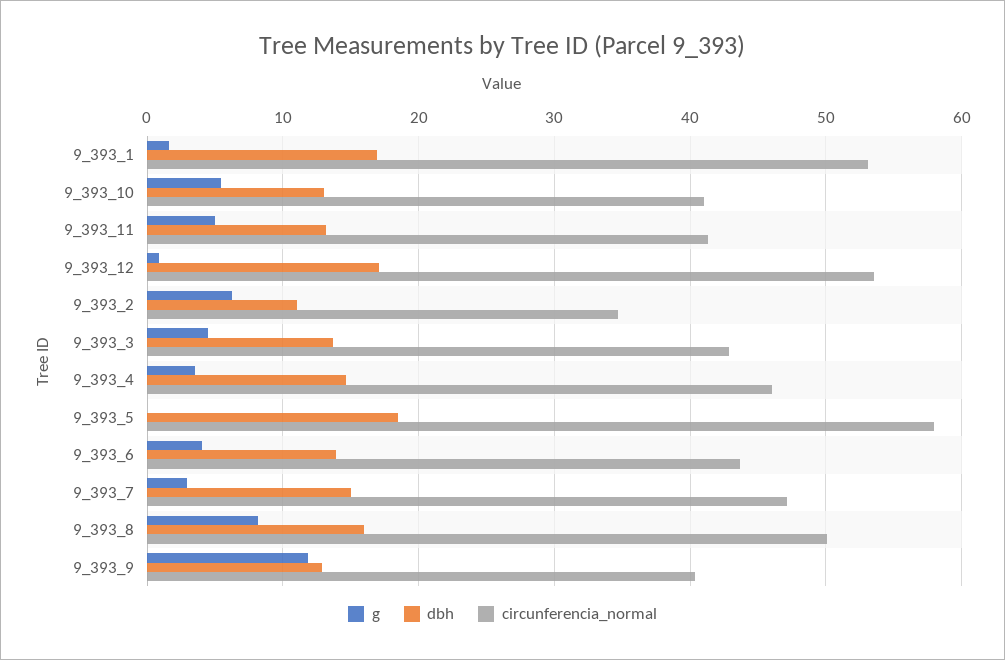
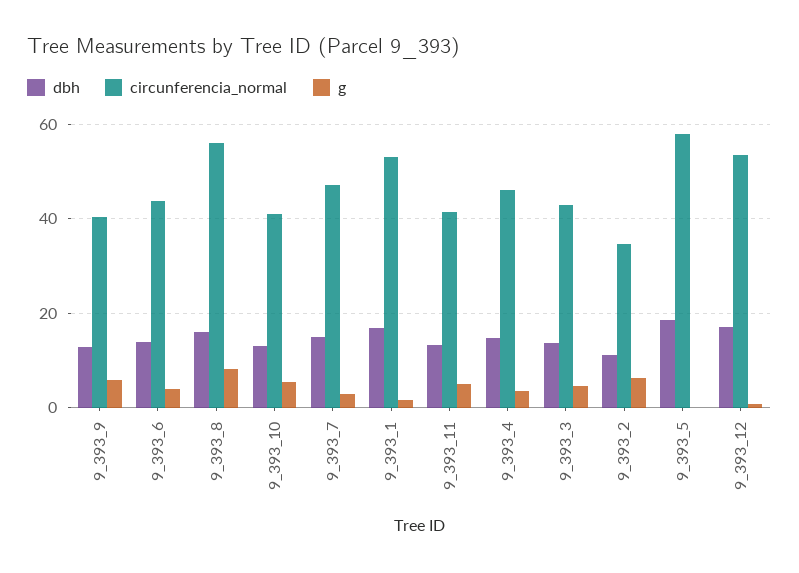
circunferencia_normal, 9_393_8: 50 -> 56
g, 9_393_9: 12 -> 6

